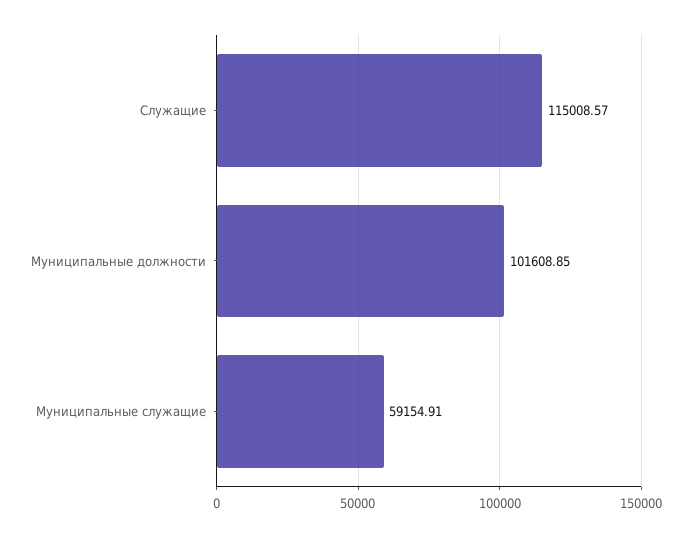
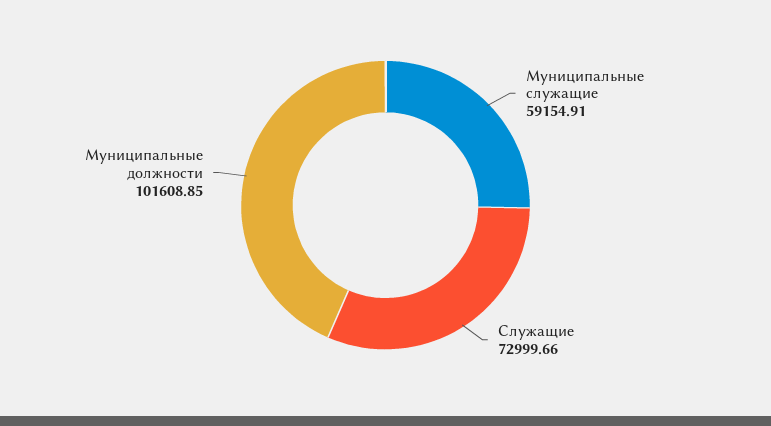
Служащие: 115008.57 -> 72999.66

